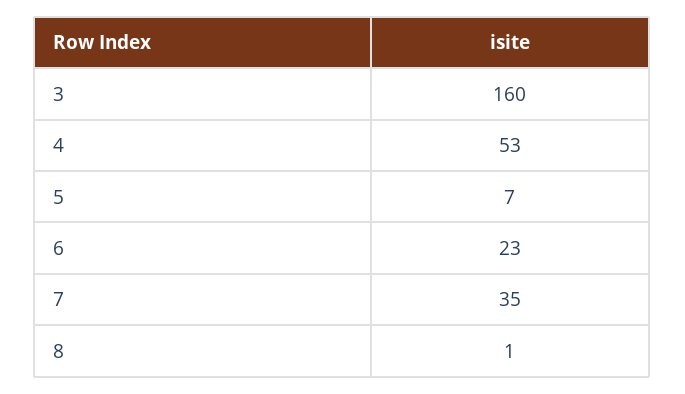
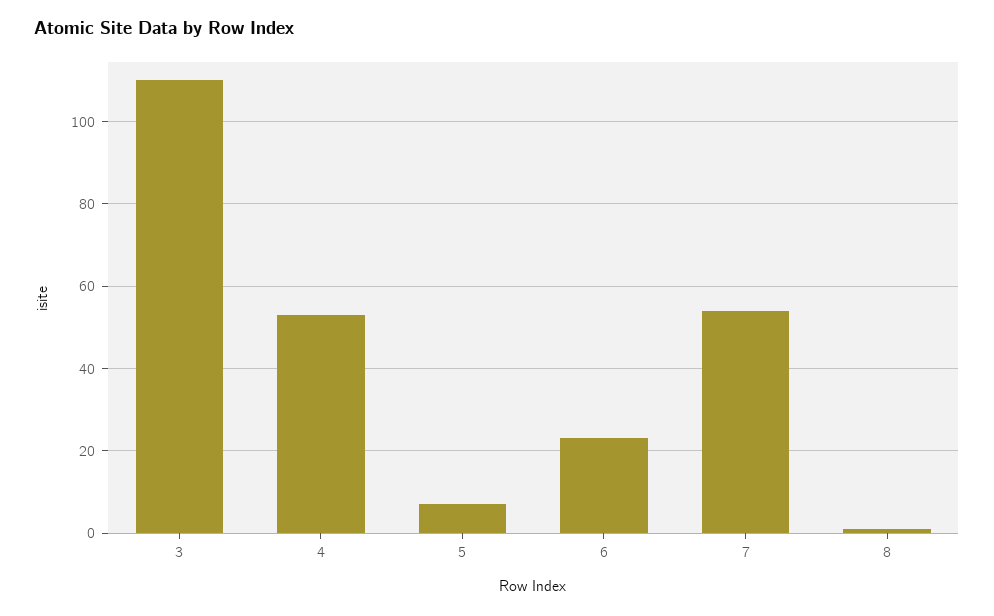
3: 160 -> 110
7: 35 -> 55

